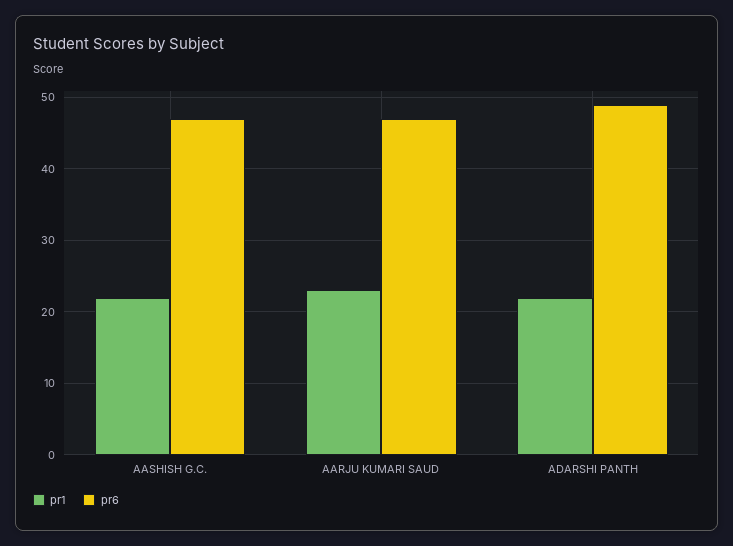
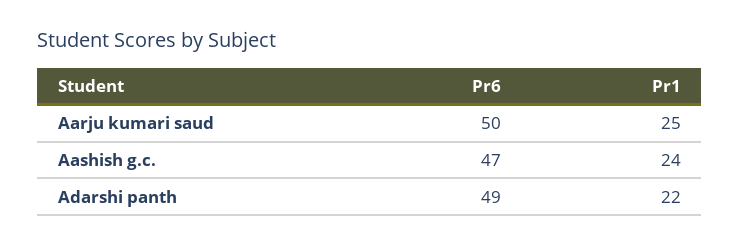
pr1, AASHISH G.C.: 22 -> 24
pr1, AARJU KUMARI SAUD: 23 -> 25
pr6, AARJU KUMARI SAUD: 47 -> 50

